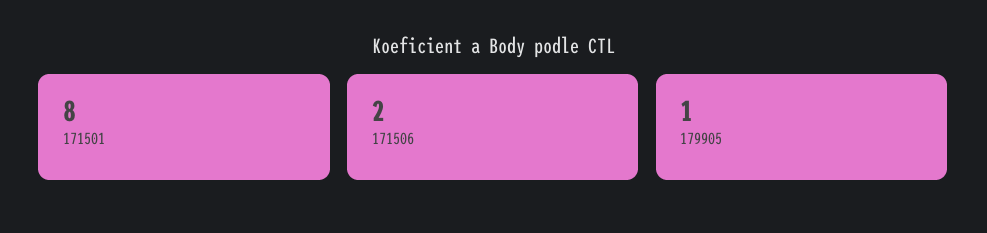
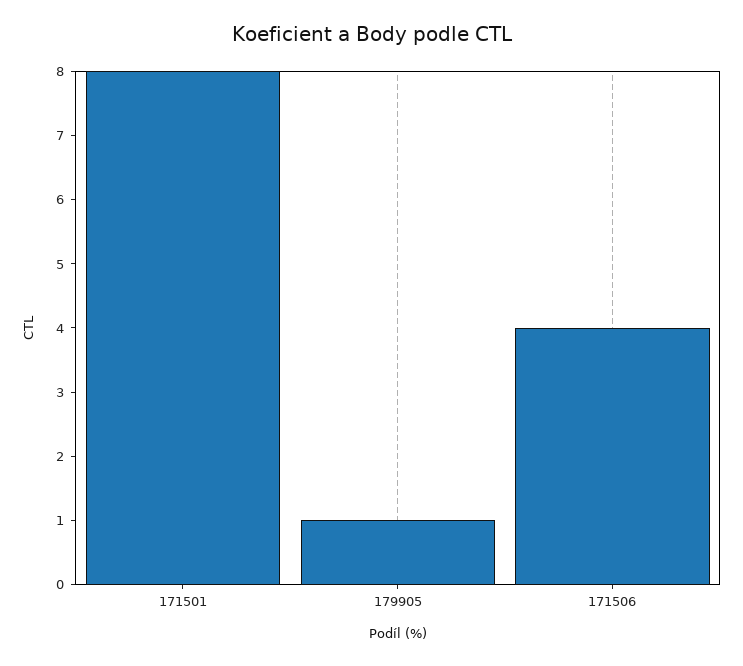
171506: 2 -> 4

